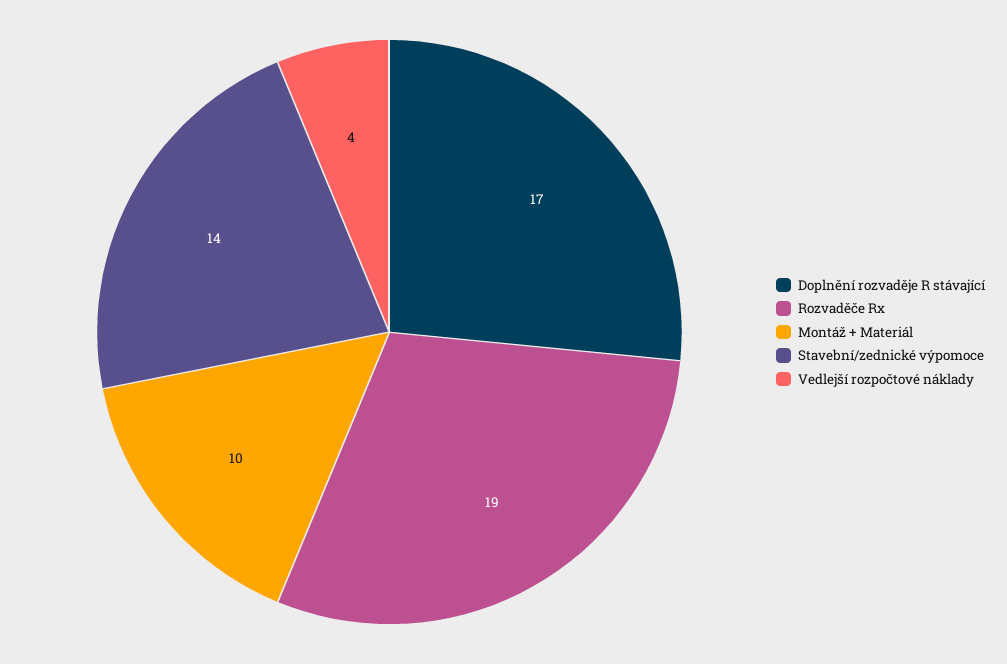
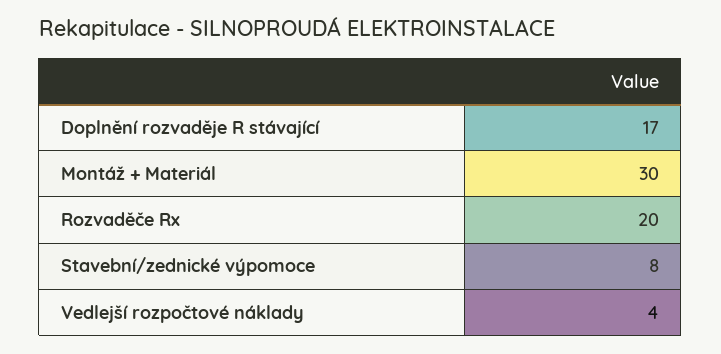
Rozvaděče Rx: 19 -> 20
Montáž + Materiál: 10 -> 30
Stavební/zednické výpomoce: 14 -> 8

